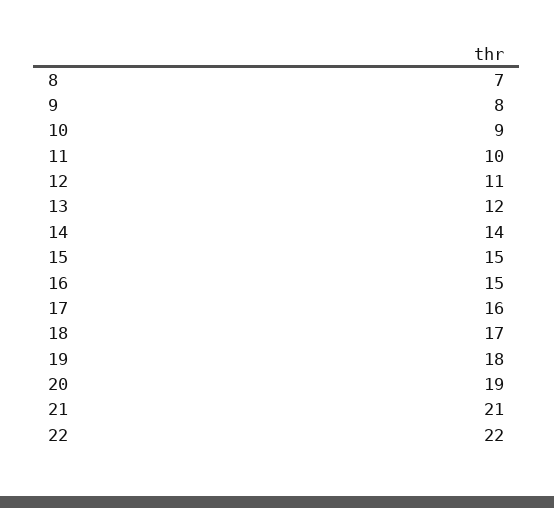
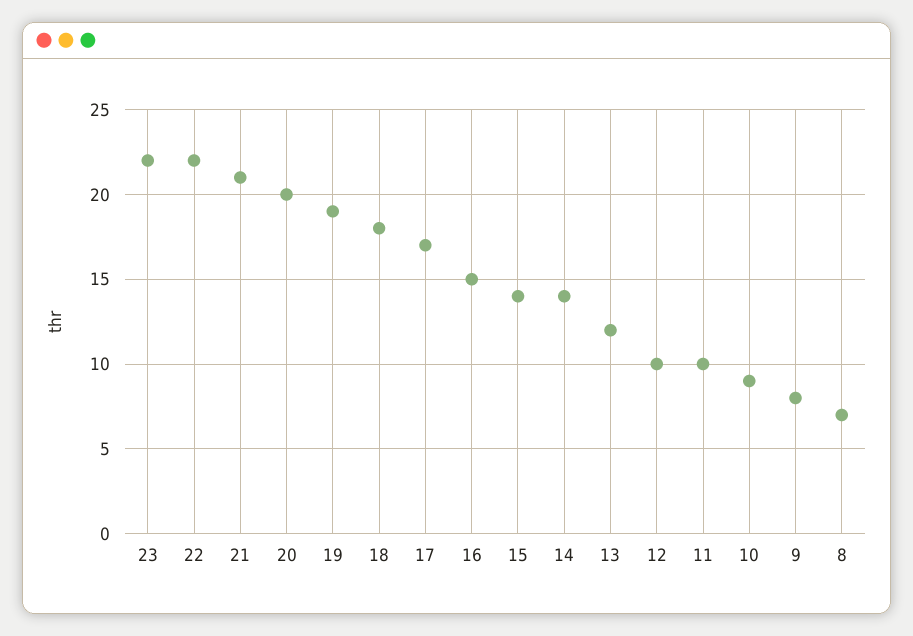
12: 11 -> 10
15: 15 -> 14
17: 16 -> 17
18: 17 -> 18
19: 18 -> 19
20: 19 -> 20
23: none -> 22

